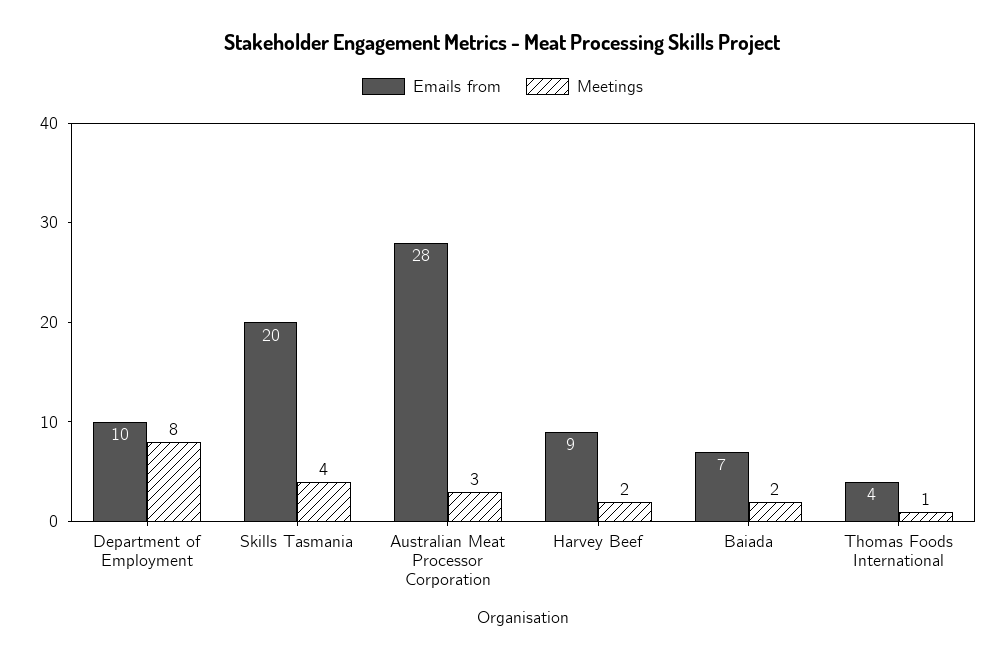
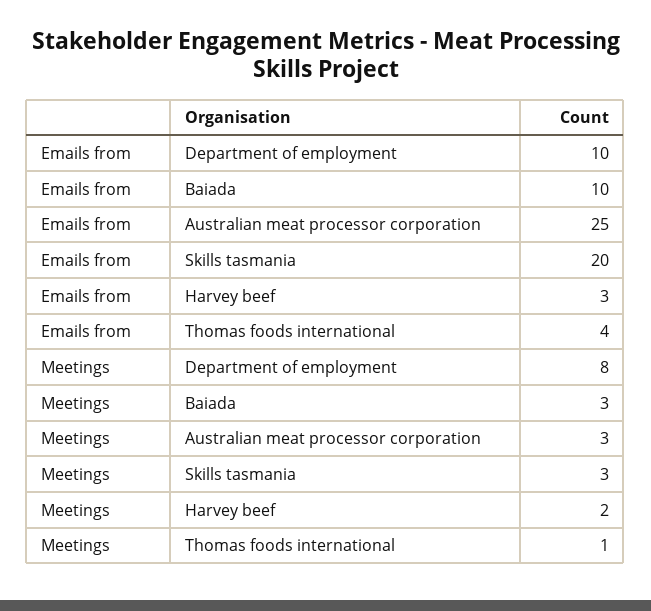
Meetings, Skills Tasmania: 4 -> 3
Emails from, Australian Meat Processor Corporation: 28 -> 25
Emails from, Harvey Beef: 9 -> 3
Emails from, Baiada: 7 -> 10
Meetings, Baiada: 2 -> 3

